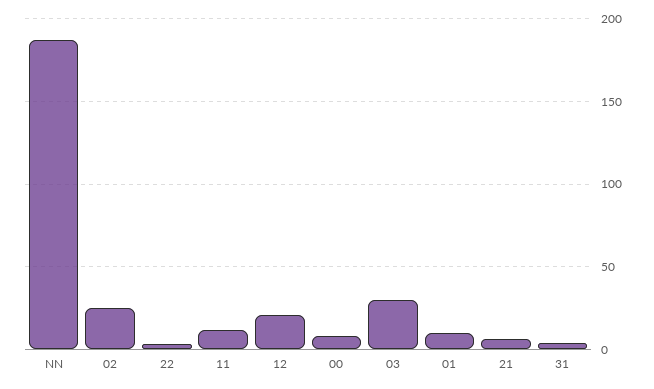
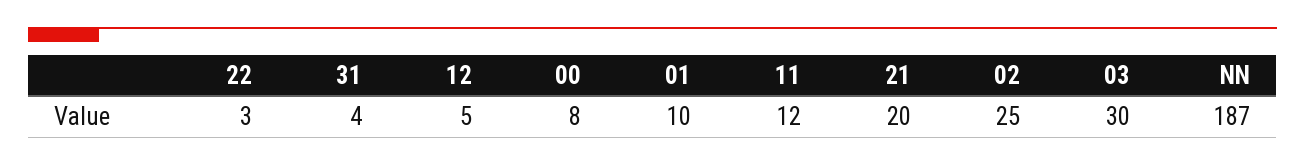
12: 20 -> 5
21: 5 -> 20

